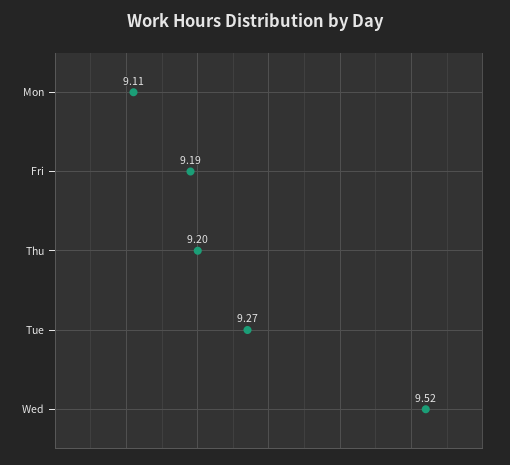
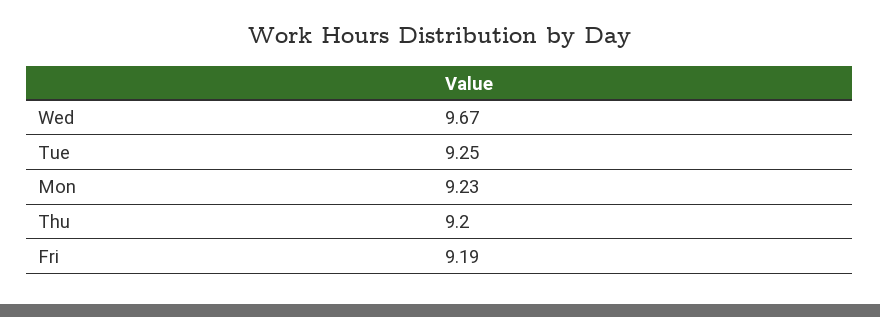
Mon: 9.11 -> 9.23
Tue: 9.27 -> 9.25
Wed: 9.52 -> 9.67

